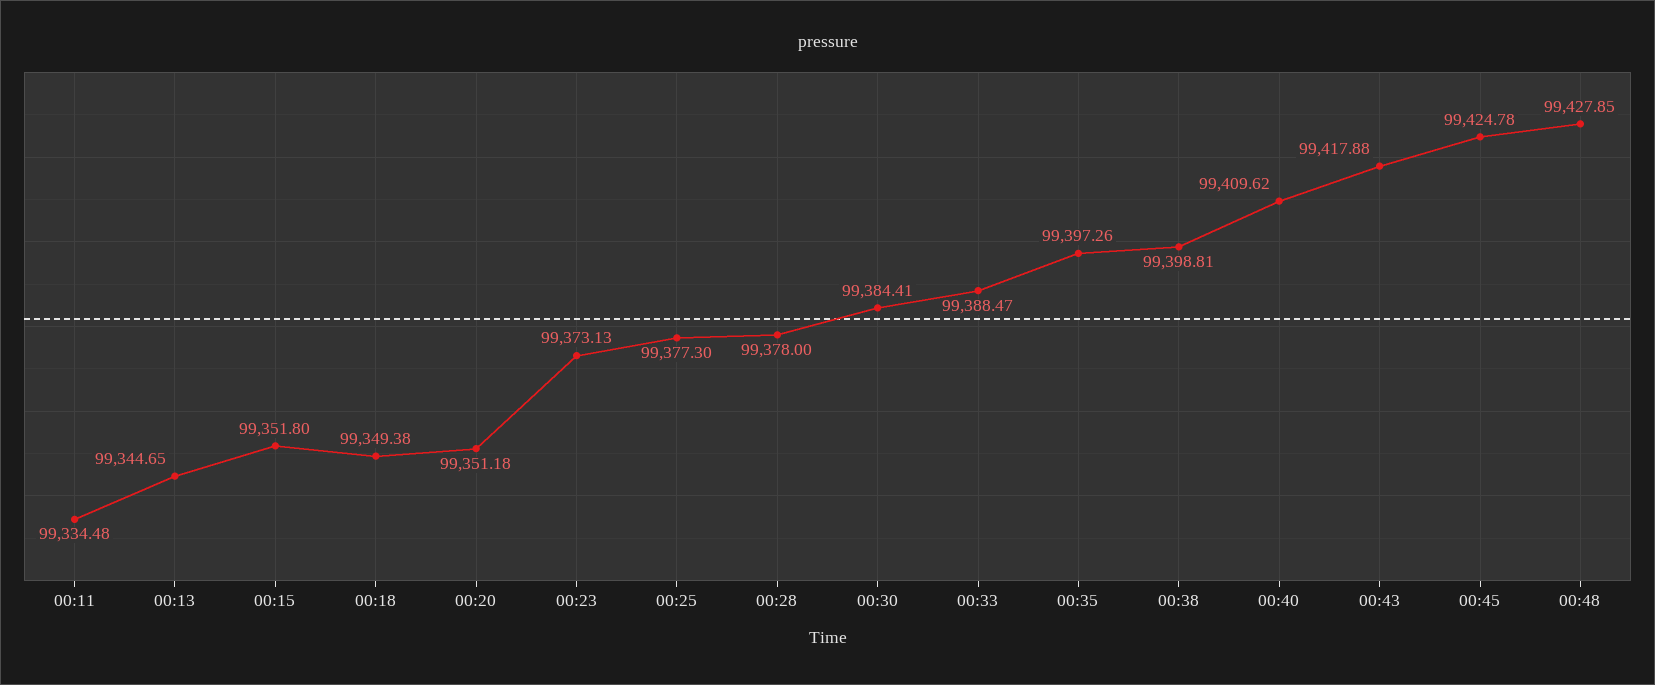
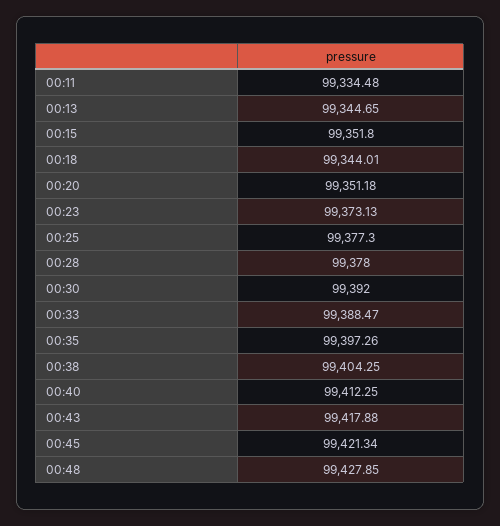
00:18: 99349.38 -> 99344.01
00:30: 99384.41 -> 99392
00:38: 99398.81 -> 99404.25
00:40: 99409.62 -> 99412.25
00:45: 99424.78 -> 99421.34

